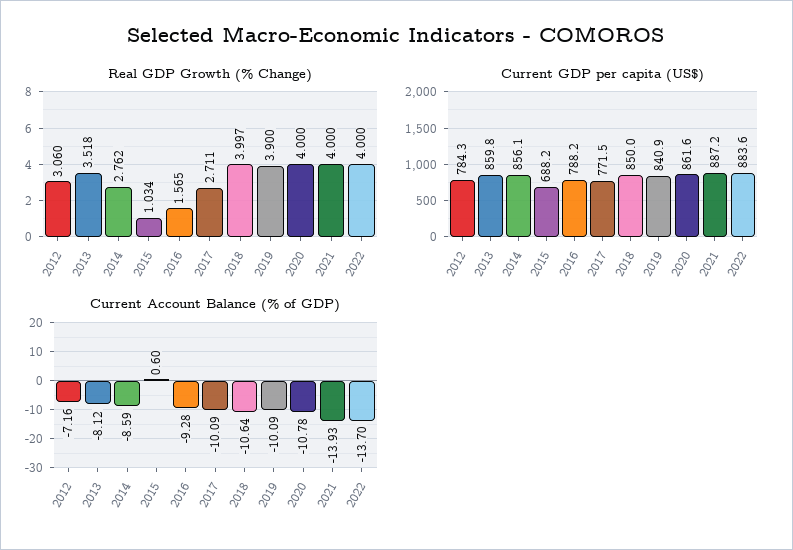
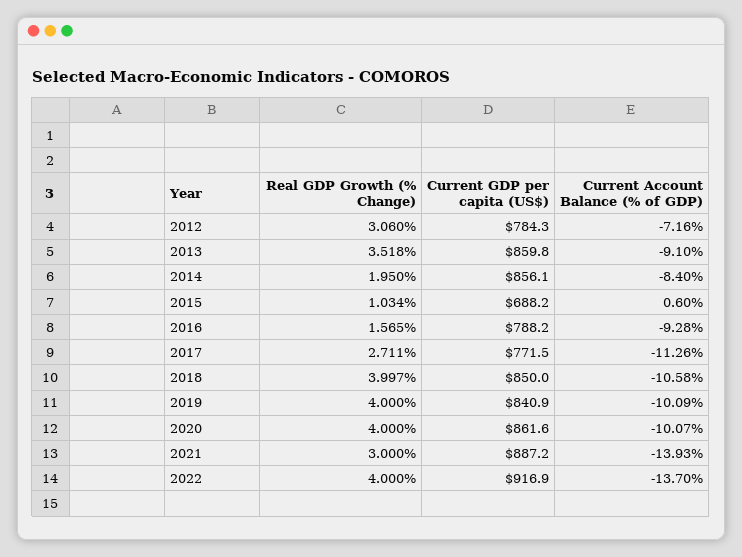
Real GDP Growth (% Change), 2014: 2.762 -> 1.95
Real GDP Growth (% Change), 2019: 3.9 -> 4
Real GDP Growth (% Change), 2021: 4 -> 3
Current GDP per capita (US$), 2022: 883.6 -> 916.9
Current Account Balance (% of GDP), 2013: -8.12 -> -9.1
Current Account Balance (% of GDP), 2014: -8.59 -> -8.4
Current Account Balance (% of GDP), 2017: -10.09 -> -11.26
Current Account Balance (% of GDP), 2018: -10.64 -> -10.58
Current Account Balance (% of GDP), 2020: -10.78 -> -10.07

